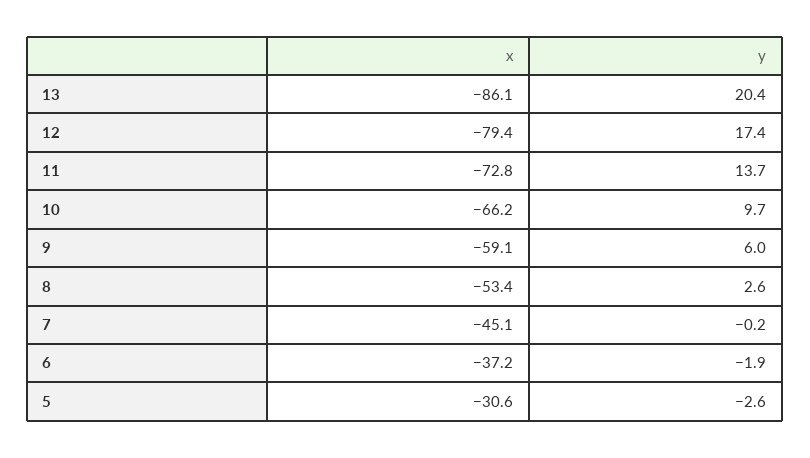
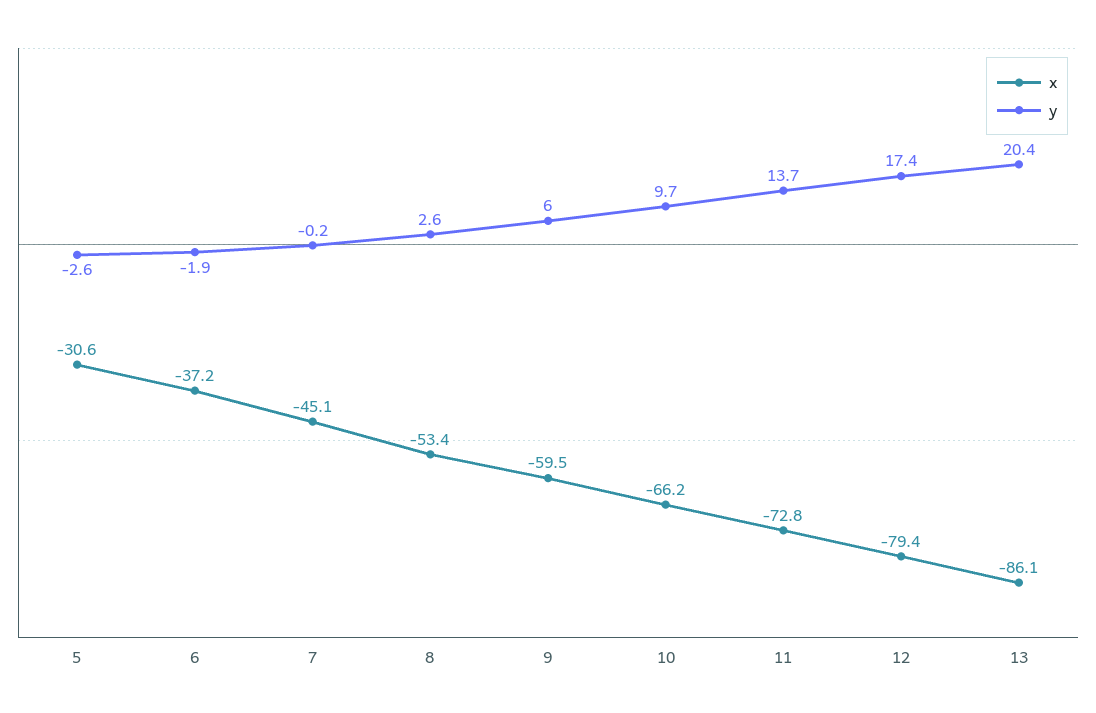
x, 9: -59.1 -> -59.5

